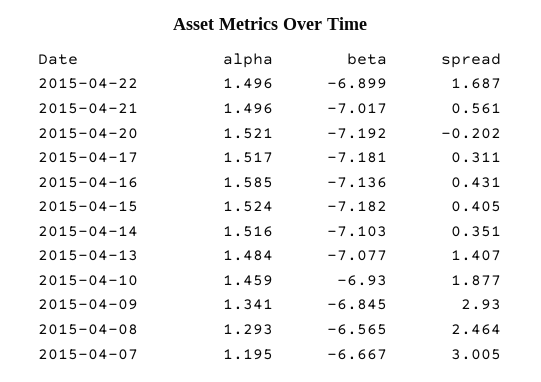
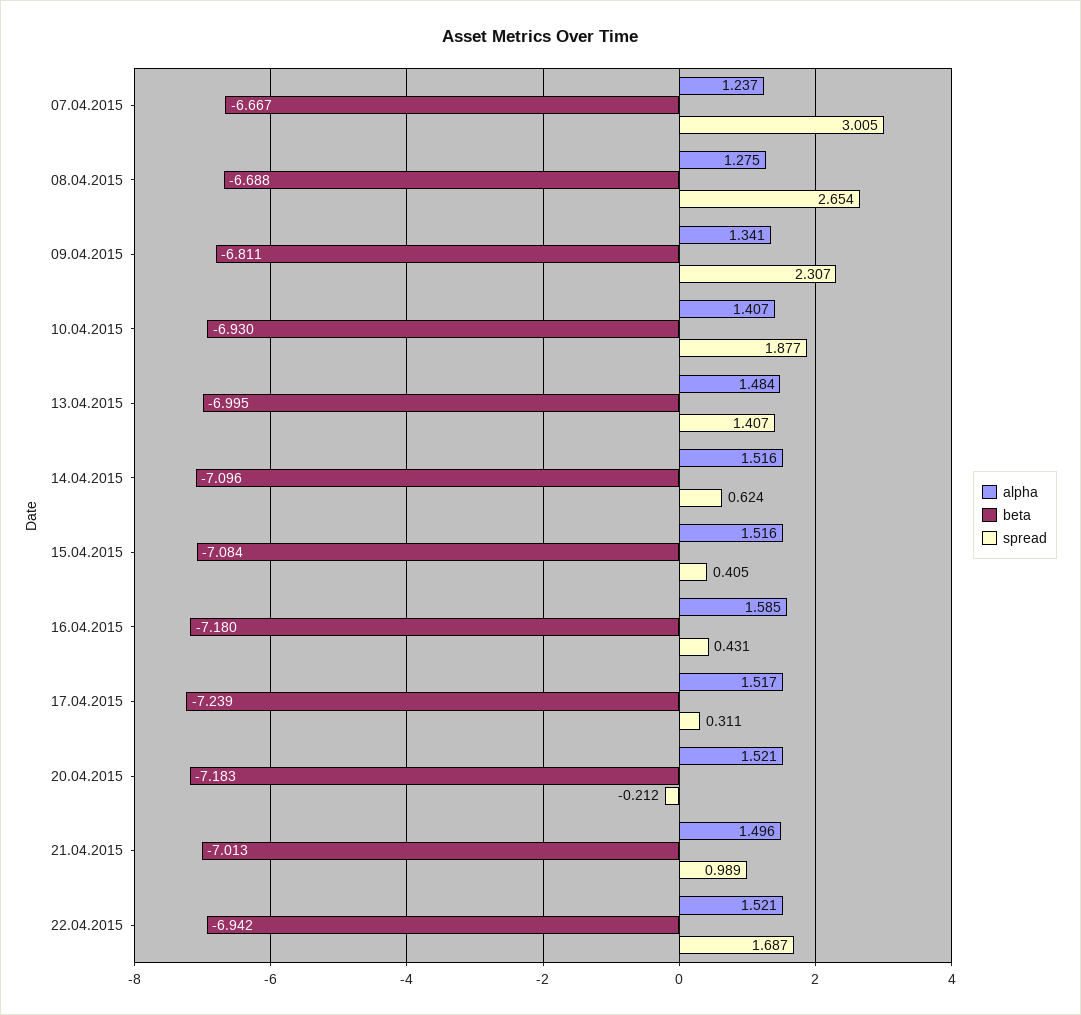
alpha, 2015-04-22: 1.496 -> 1.521
beta, 2015-04-22: -6.899 -> -6.942
beta, 2015-04-21: -7.017 -> -7.013
spread, 2015-04-21: 0.561 -> 0.989
beta, 2015-04-20: -7.192 -> -7.183
spread, 2015-04-20: -0.202 -> -0.212
beta, 2015-04-17: -7.181 -> -7.239
beta, 2015-04-16: -7.136 -> -7.18
alpha, 2015-04-15: 1.524 -> 1.516
beta, 2015-04-15: -7.182 -> -7.084
beta, 2015-04-14: -7.103 -> -7.096
spread, 2015-04-14: 0.351 -> 0.624
beta, 2015-04-13: -7.077 -> -6.995
alpha, 2015-04-10: 1.459 -> 1.407
beta, 2015-04-09: -6.845 -> -6.811
spread, 2015-04-09: 2.93 -> 2.307
alpha, 2015-04-08: 1.293 -> 1.275
beta, 2015-04-08: -6.565 -> -6.688
spread, 2015-04-08: 2.464 -> 2.654
alpha, 2015-04-07: 1.195 -> 1.237

